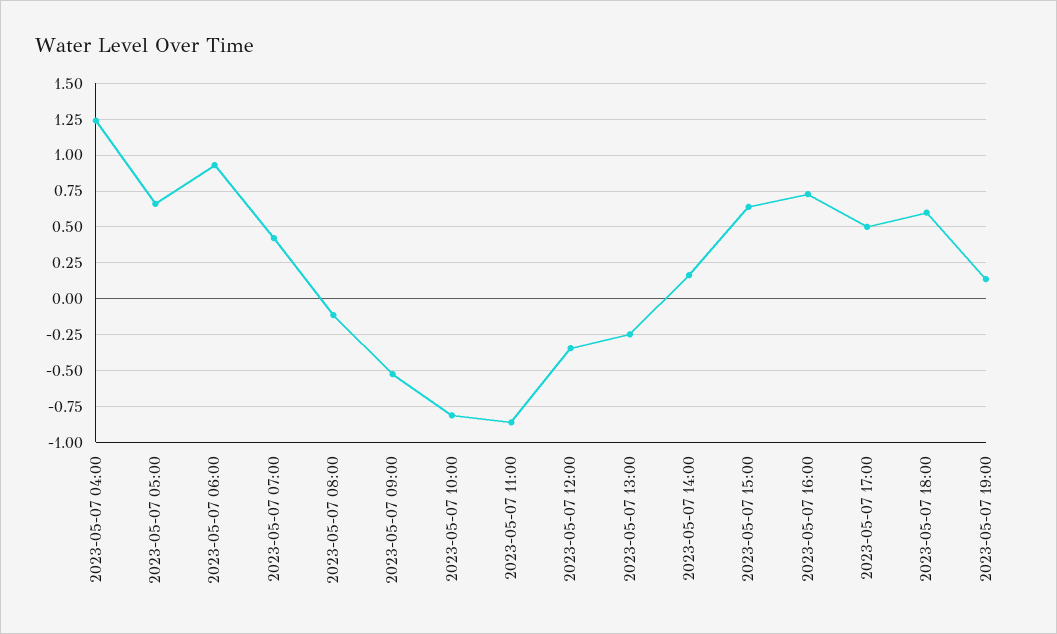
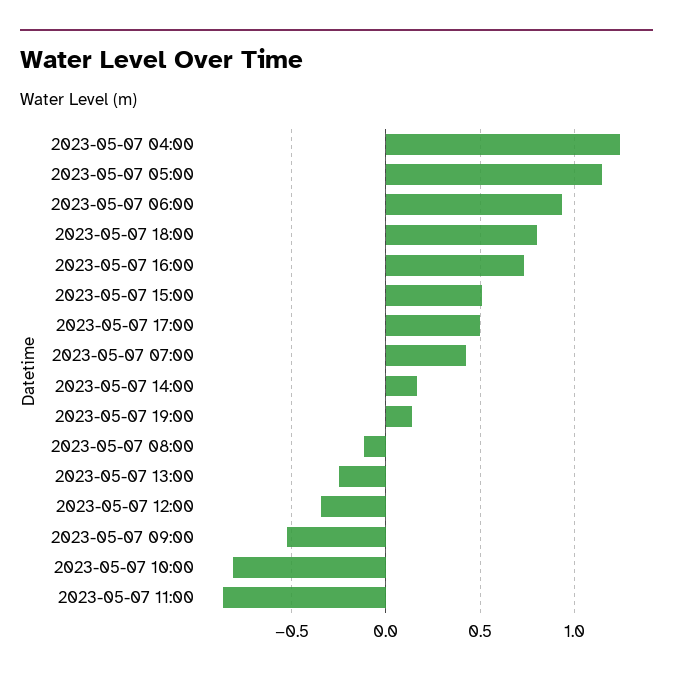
2023-05-07 05:00: 0.65 -> 1.15
2023-05-07 15:00: 0.65 -> 0.5
2023-05-07 18:00: 0.6 -> 0.8

